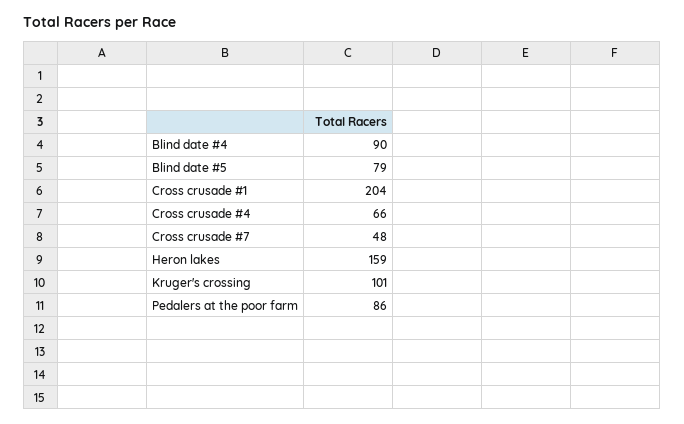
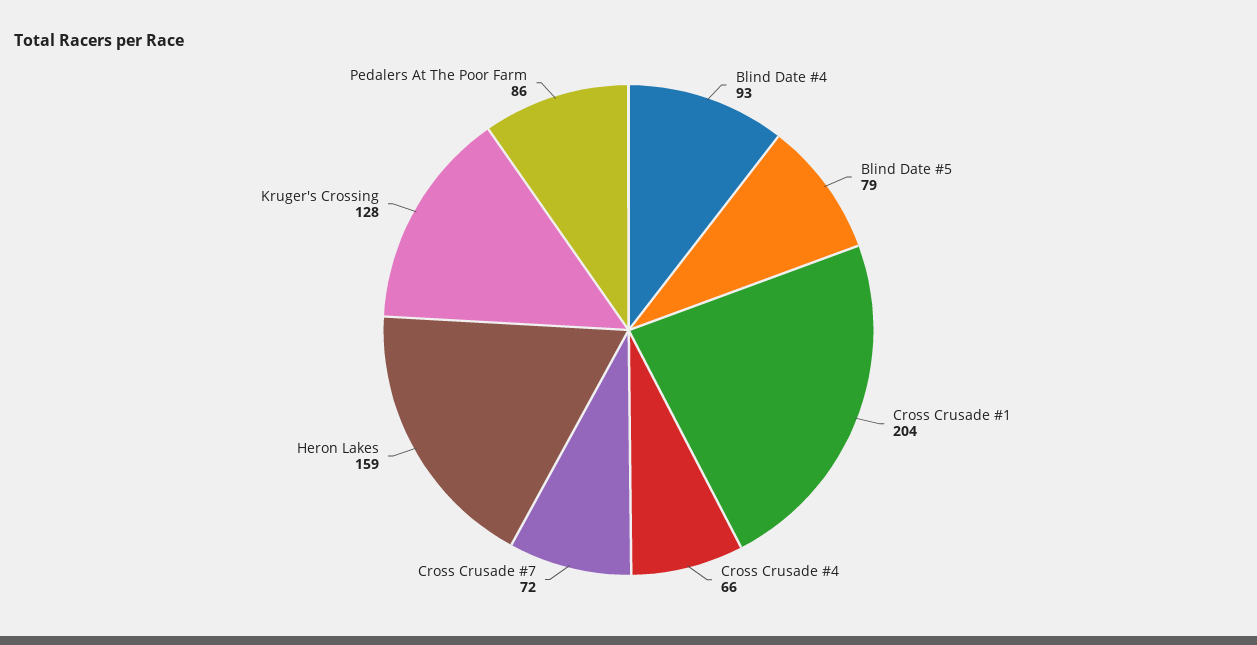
Blind date #4: 90 -> 93
Cross crusade #7: 48 -> 72
Kruger's crossing: 101 -> 128

